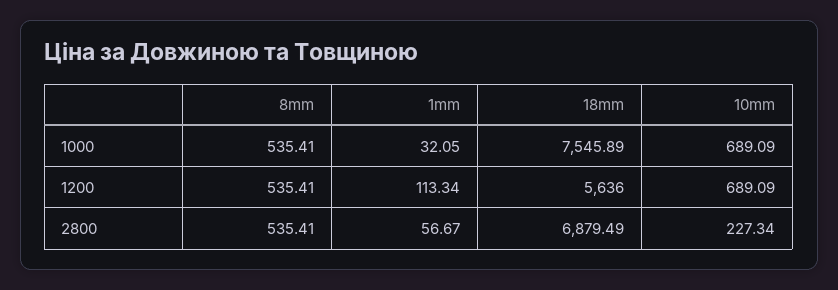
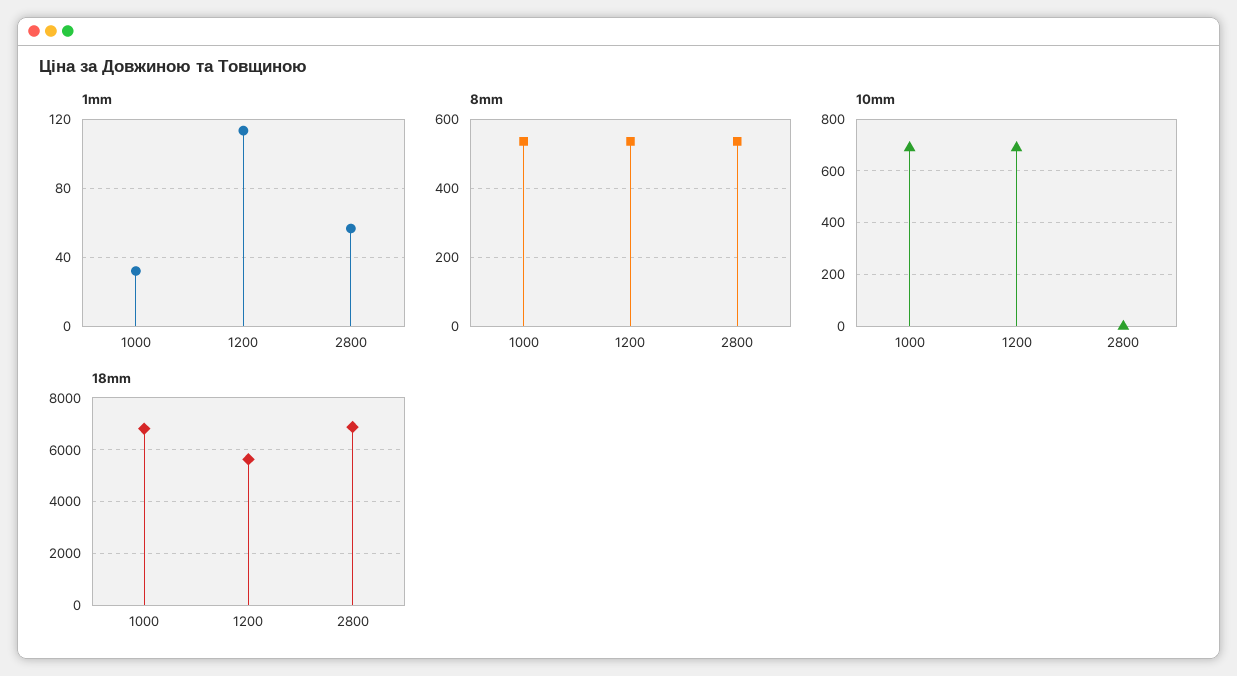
18mm, 1000: 7545.89 -> 6750
10mm, 2800: 227.34 -> 0

